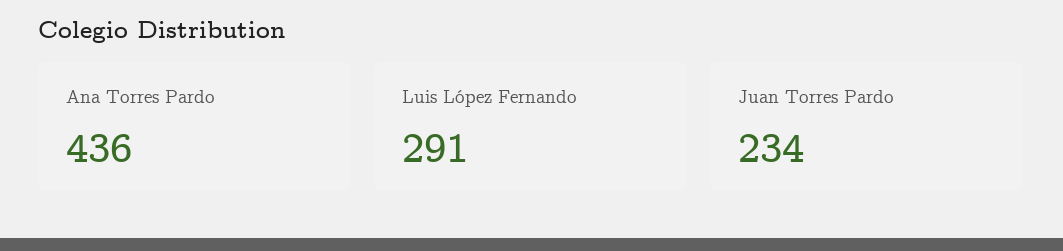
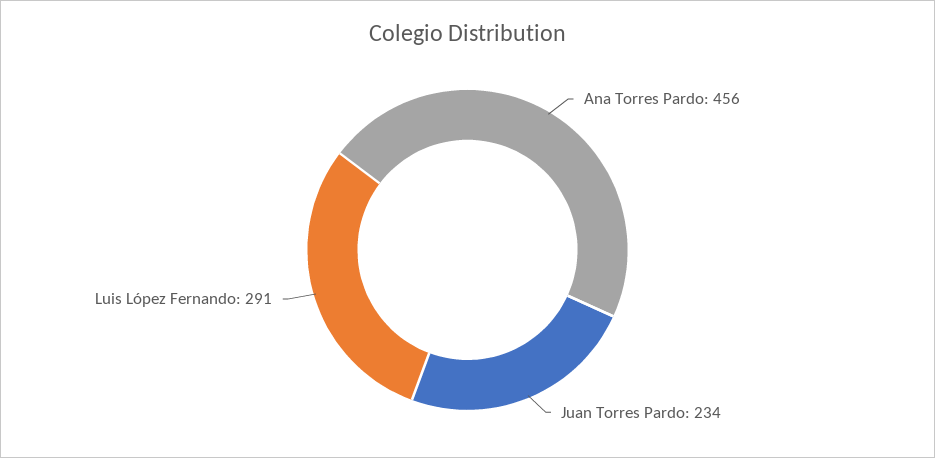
Ana Torres Pardo: 436 -> 456

